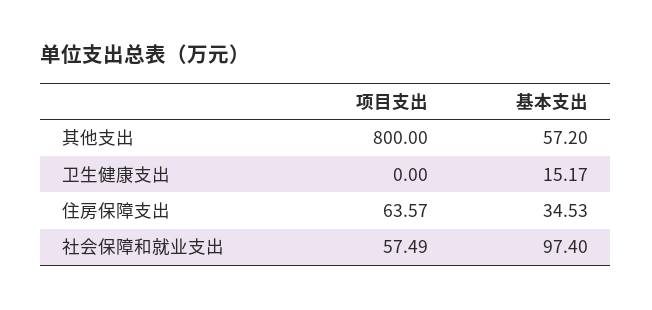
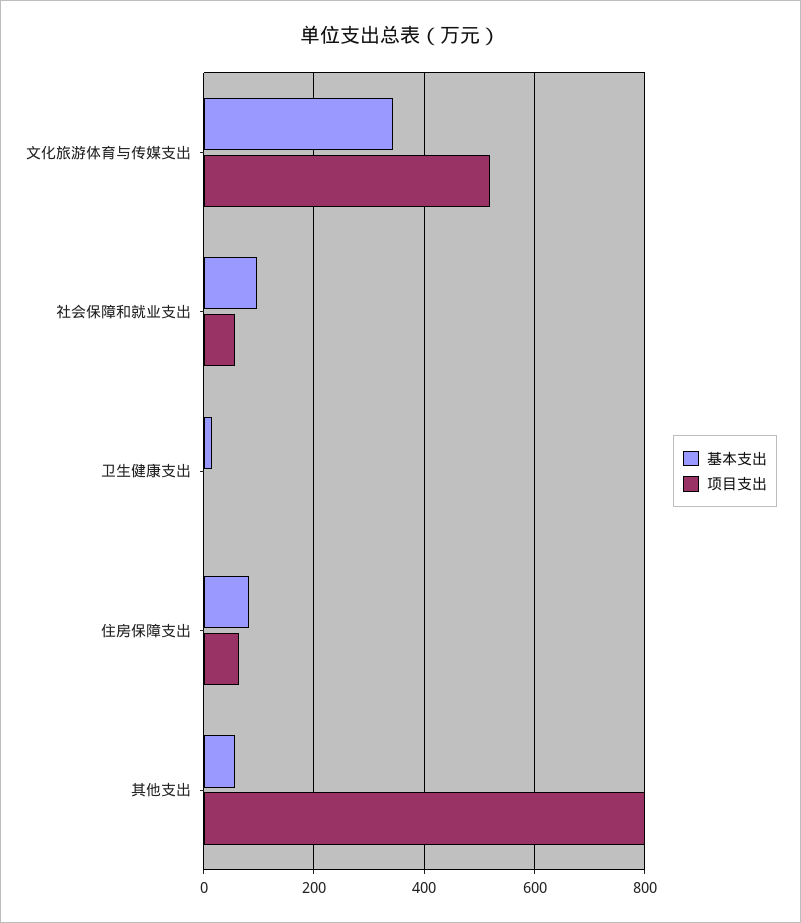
基本支出, 住房保障支出: 34.53 -> 80
基本支出, 文化旅游体育与传媒支出: none -> 340
项目支出, 文化旅游体育与传媒支出: none -> 520

